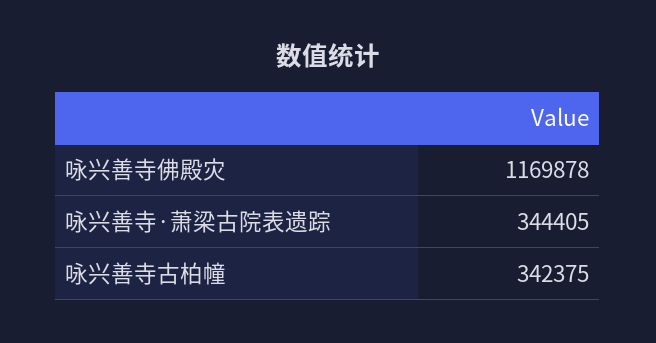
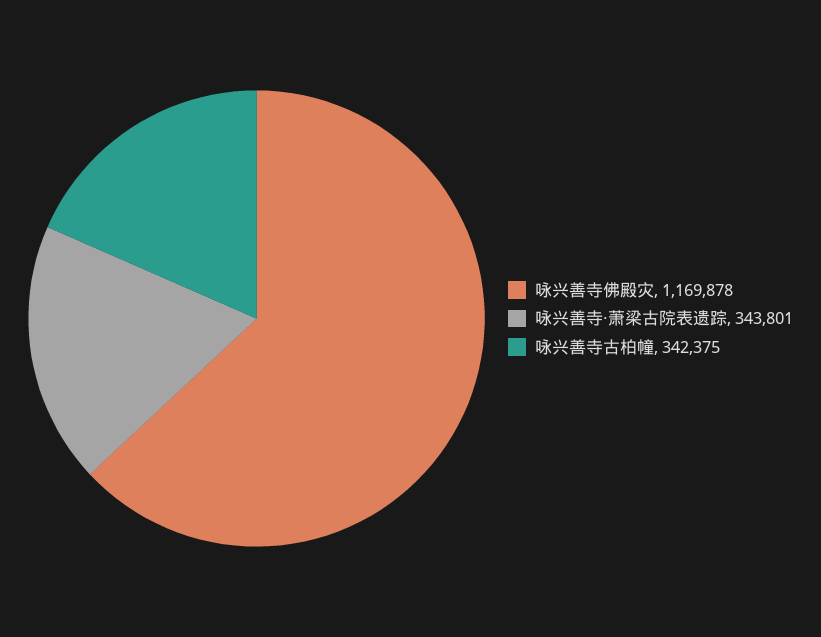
咏兴善寺·萧梁古院表遗踪: 344405 -> 343801

